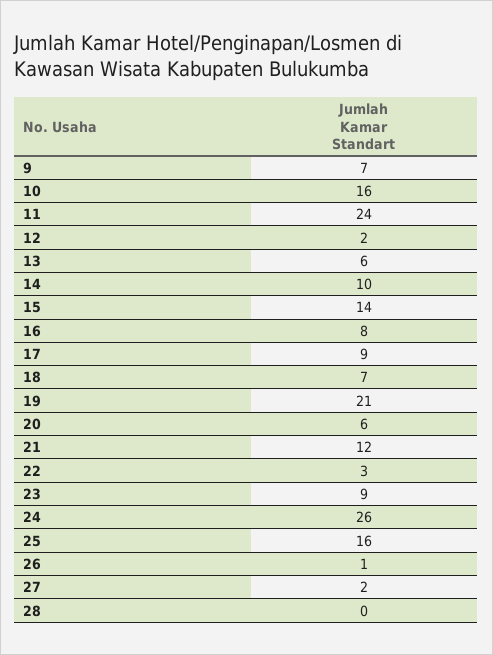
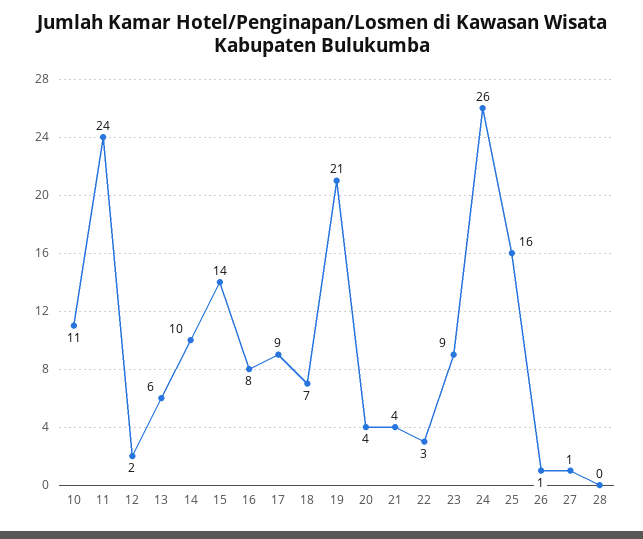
9: 7 -> none
10: 16 -> 11
20: 6 -> 4
21: 12 -> 4
27: 2 -> 1

